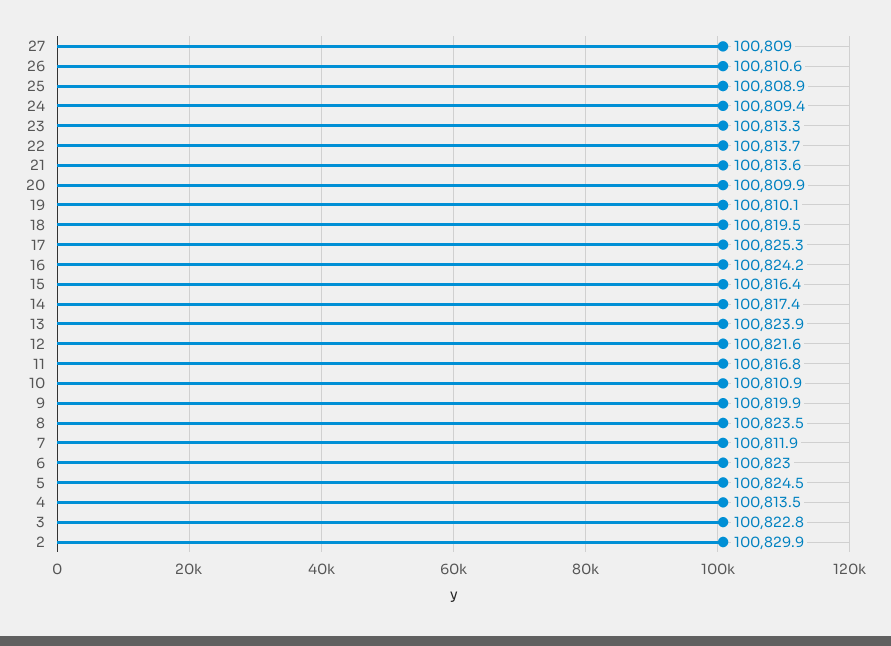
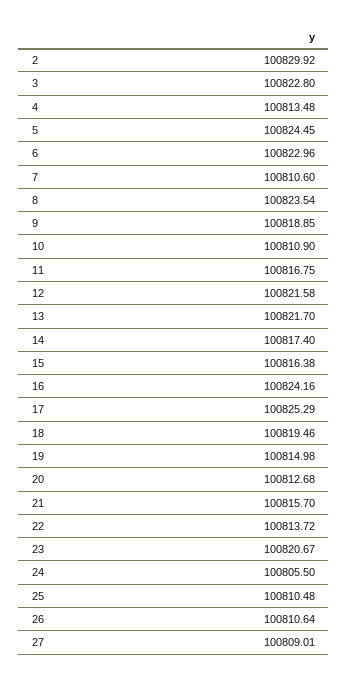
25: 100808.9 -> 100810.48
24: 100809.4 -> 100805.5
23: 100813.3 -> 100820.67
21: 100813.6 -> 100815.7
20: 100809.9 -> 100812.68
19: 100810.1 -> 100814.98
13: 100823.9 -> 100821.7
9: 100819.9 -> 100818.85
7: 100811.9 -> 100810.6

